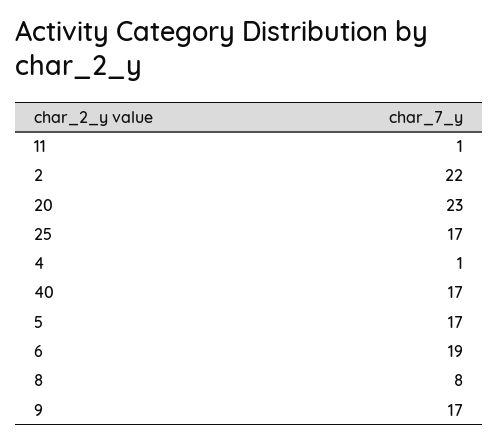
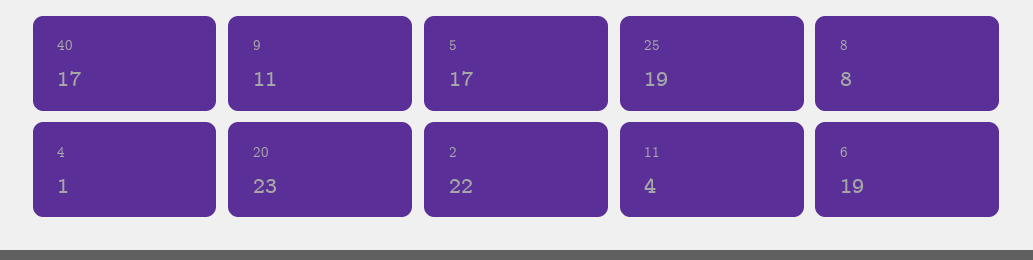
11: 1 -> 4
25: 17 -> 19
9: 17 -> 11

